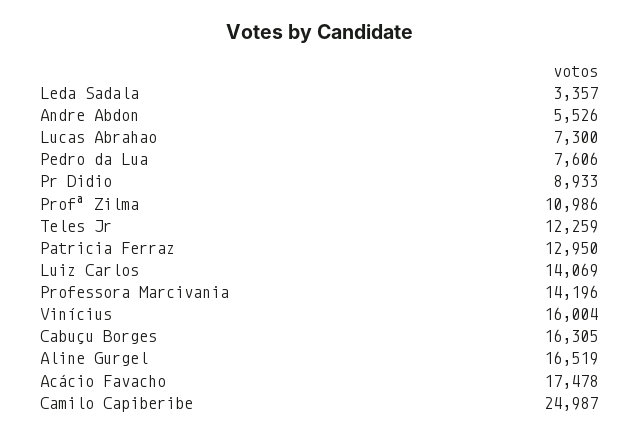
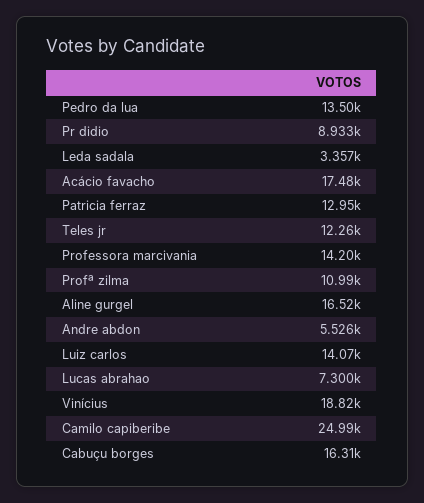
Pedro da Lua: 7606 -> 13500
Vinícius: 16004 -> 18820

